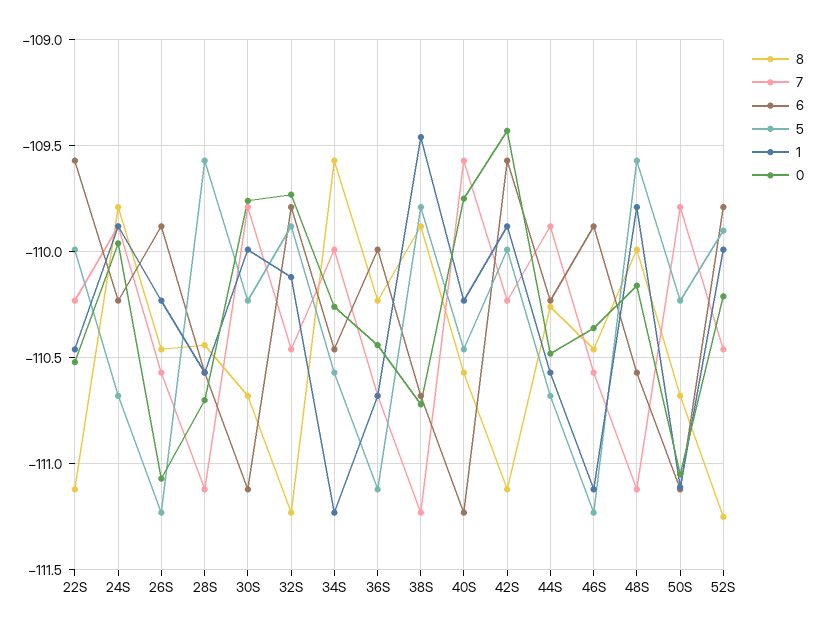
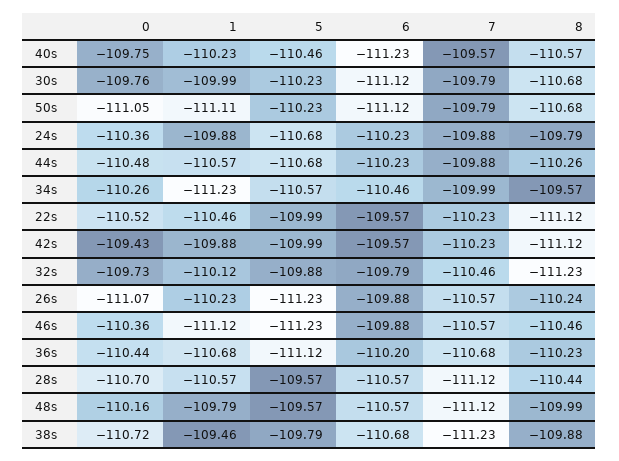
0, 24S: -109.95 -> -110.36
8, 26S: -110.45 -> -110.24
6, 36S: -110 -> -110.2
8, 52S: -111.25 -> none
7, 52S: -110.45 -> none
6, 52S: -109.8 -> none
5, 52S: -109.9 -> none
1, 52S: -110 -> none
0, 52S: -110.2 -> none

